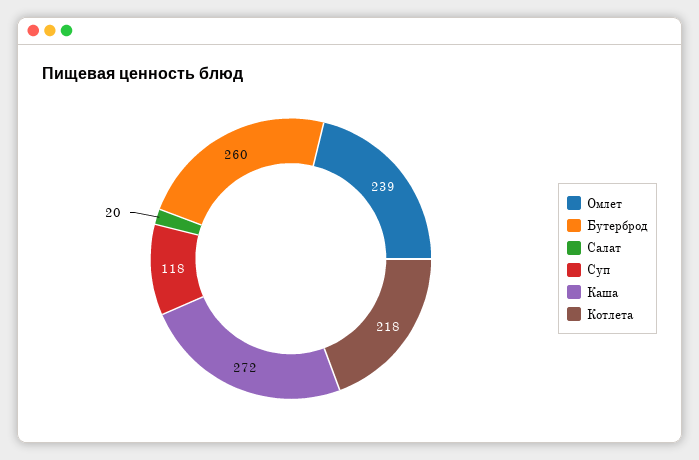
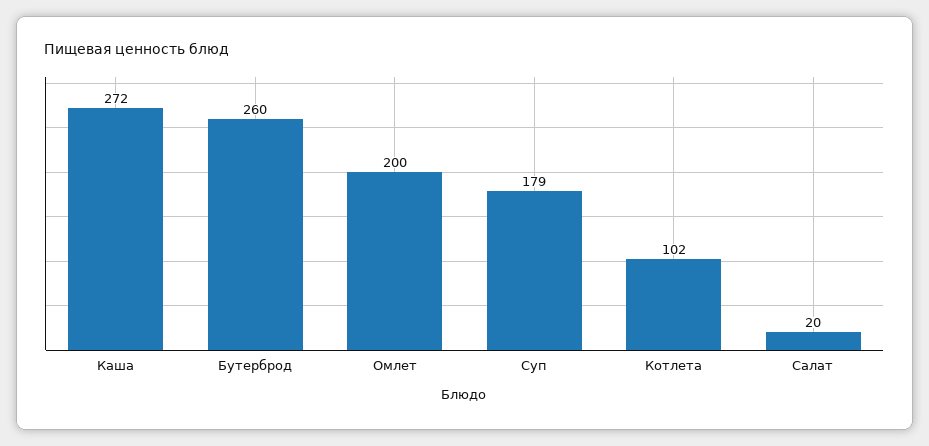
Омлет: 239 -> 200
Суп: 118 -> 179
Котлета: 218 -> 102

